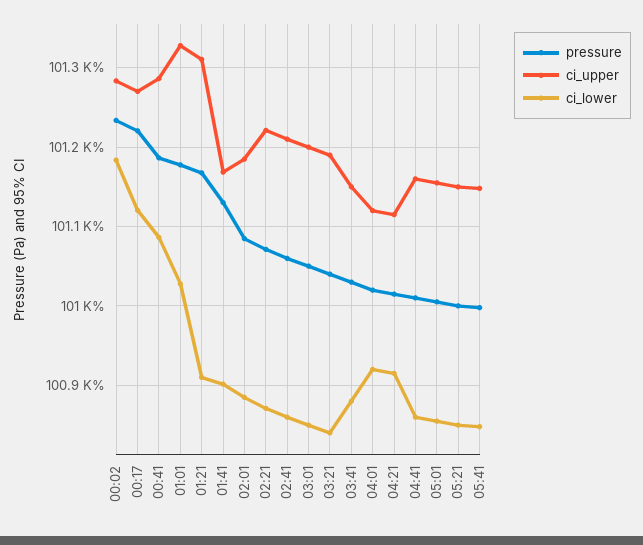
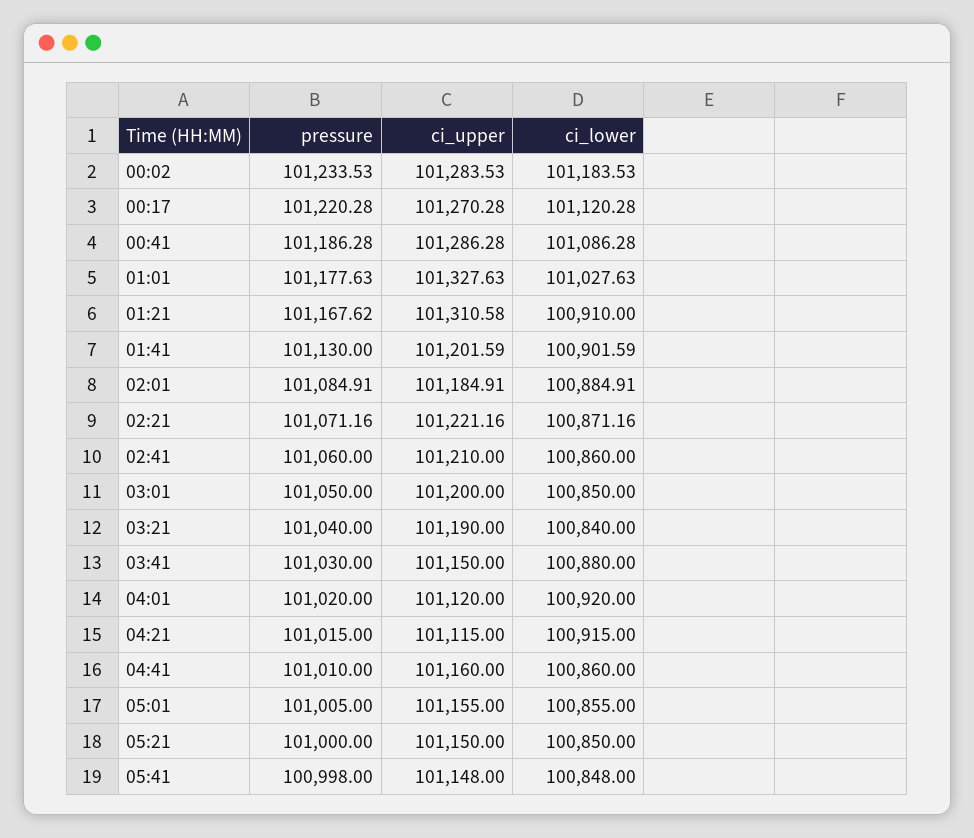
ci_upper, 01:41: 101170 -> 101201.59

